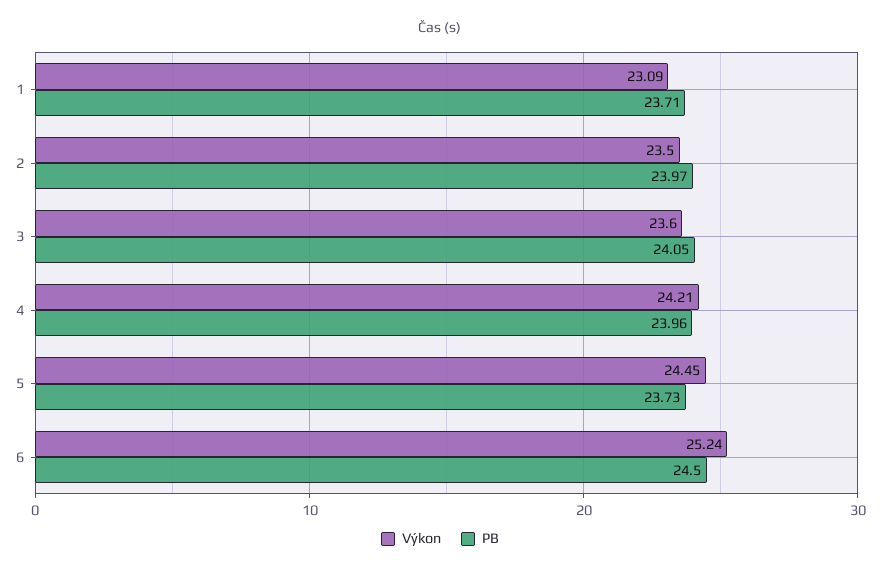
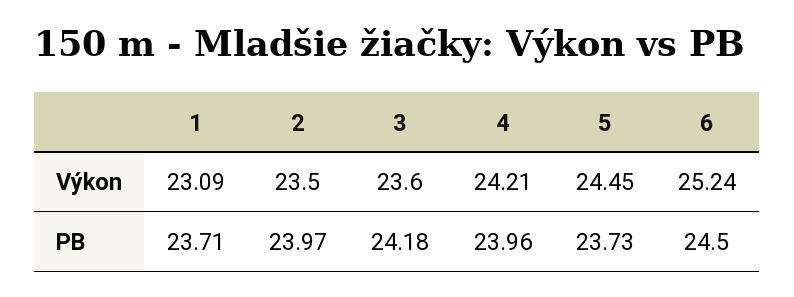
PB, 3: 24.05 -> 24.18

